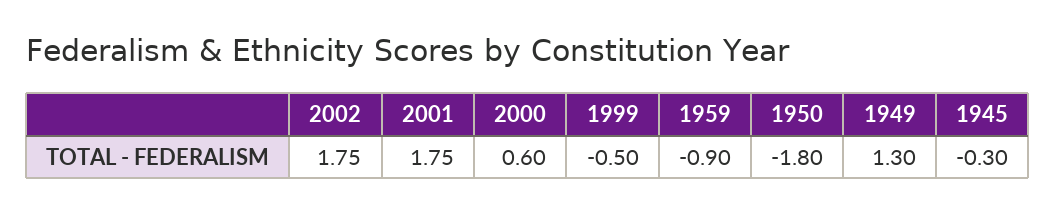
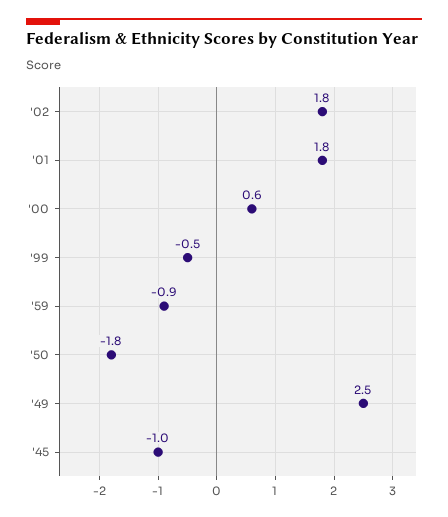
1949: 1.3 -> 2.5
1945: -0.3 -> -1

